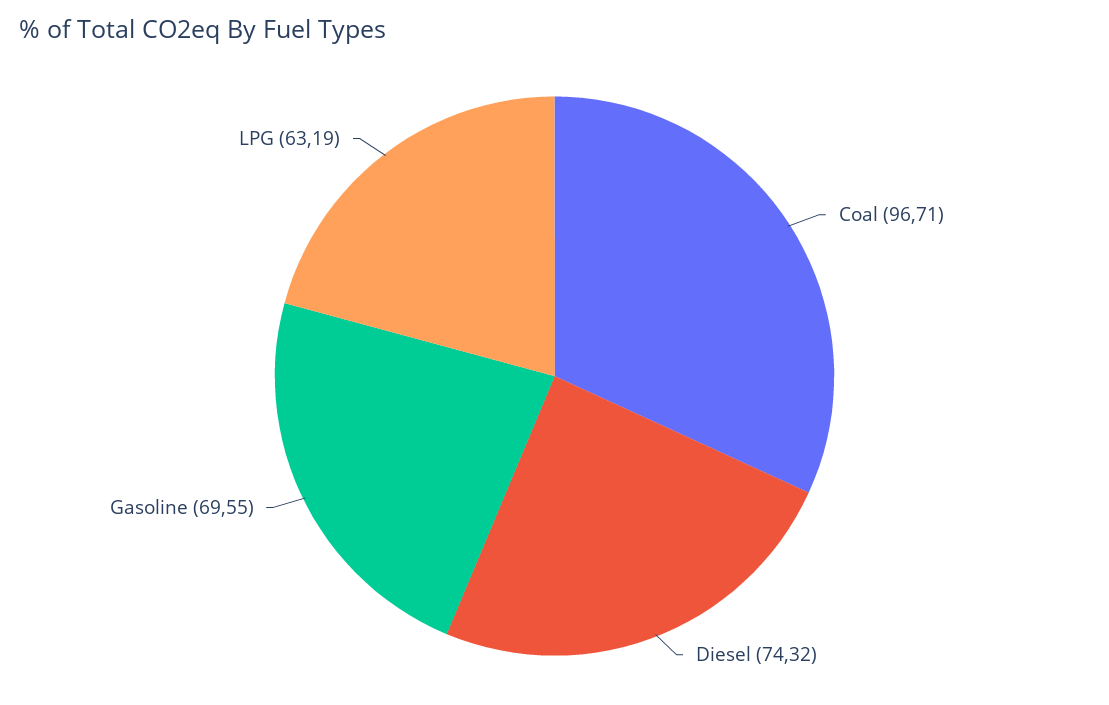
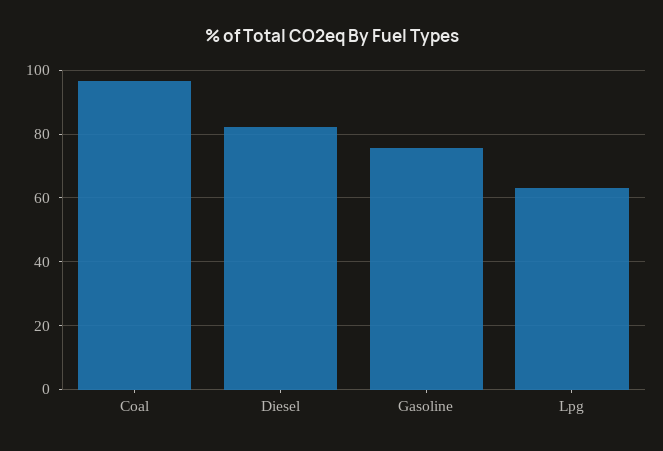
Diesel: 74.32 -> 82
Gasoline: 69.55 -> 76

